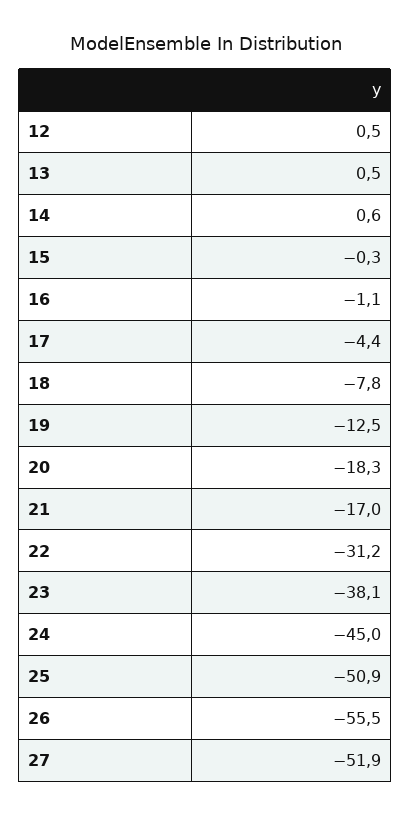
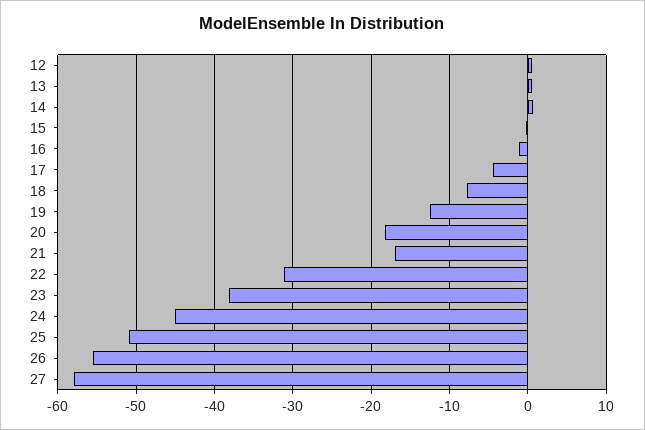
27: -51.9 -> -58

